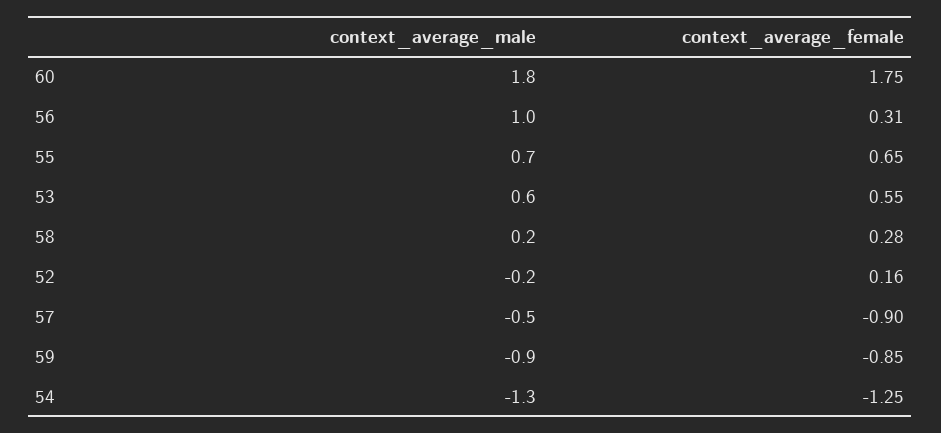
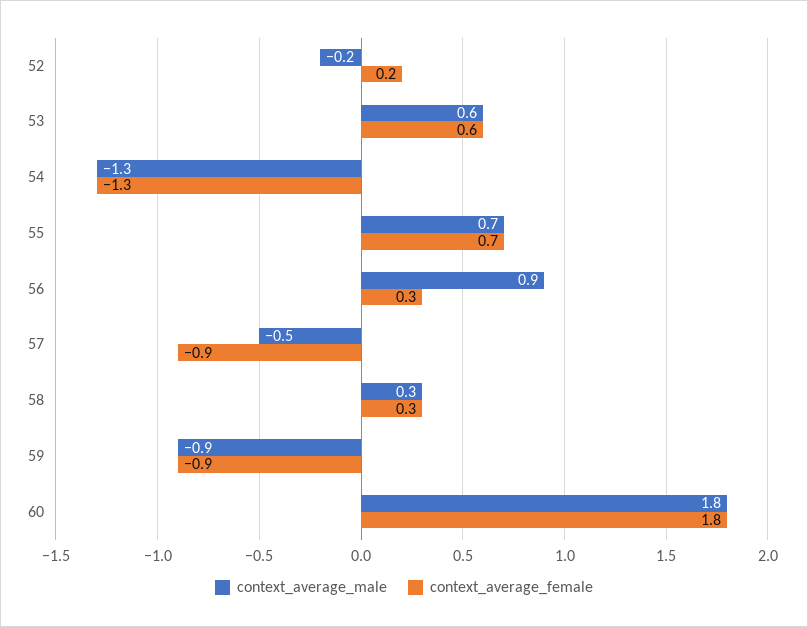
context_average_male, 56: 1 -> 0.9
context_average_male, 58: 0.2 -> 0.3

